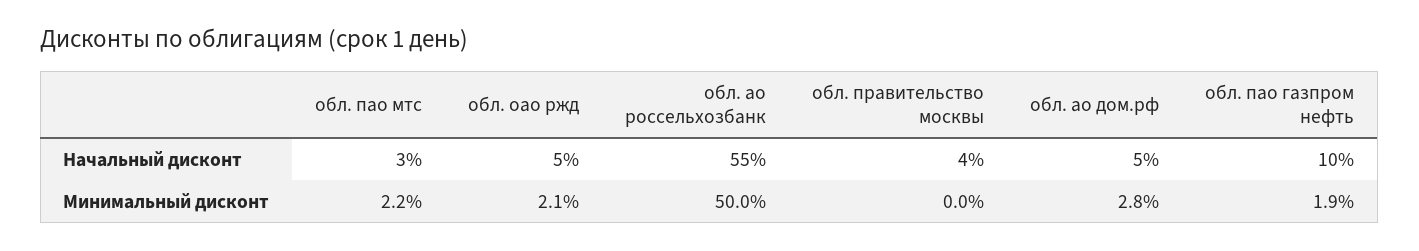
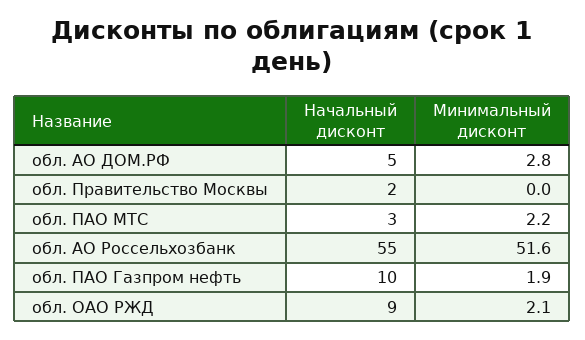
обл. оао ржд, Начальный дисконт: 5 -> 9
обл. правительство москвы, Начальный дисконт: 4 -> 2
обл. ао россельхозбанк, Минимальный дисконт: 50 -> 51.6

